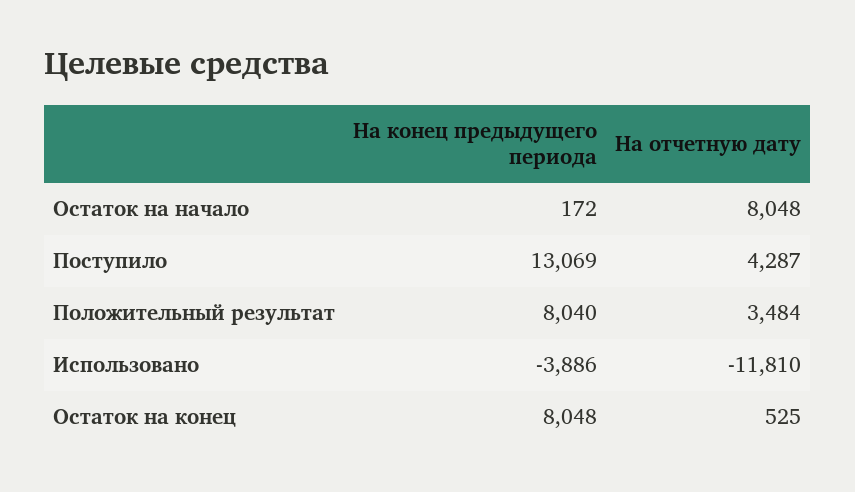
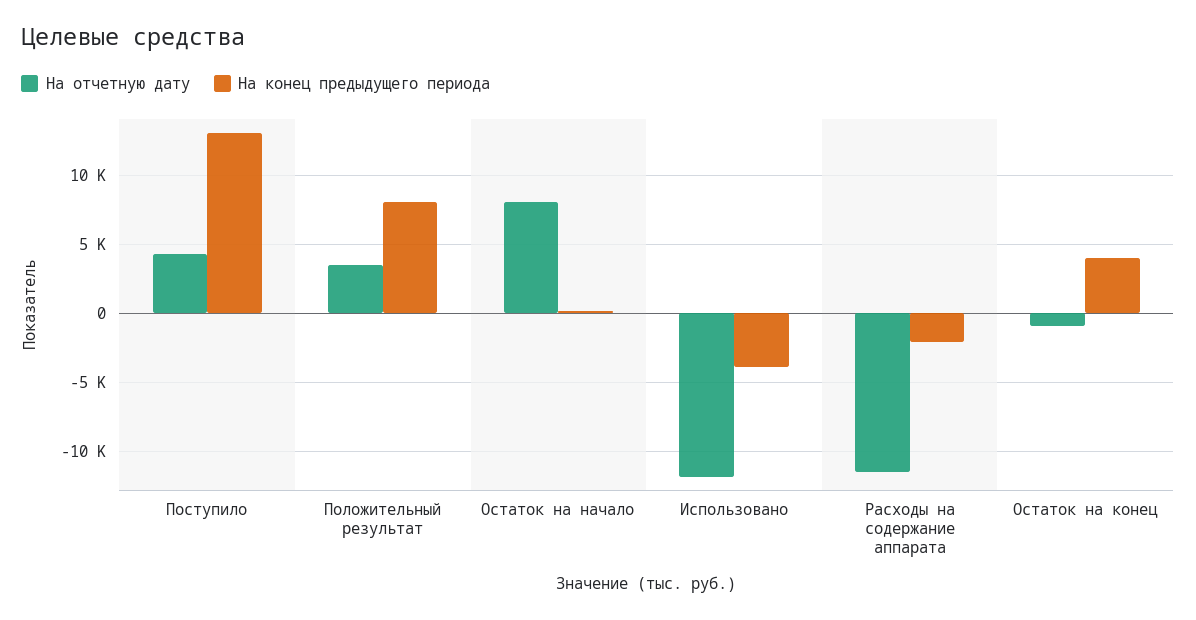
На конец предыдущего периода, Остаток на конец: 8048 -> 4000
На отчетную дату, Остаток на конец: 525 -> -1000
На отчетную дату, Расходы на содержание аппарата: none -> -11500
На конец предыдущего периода, Расходы на содержание аппарата: none -> -2000

